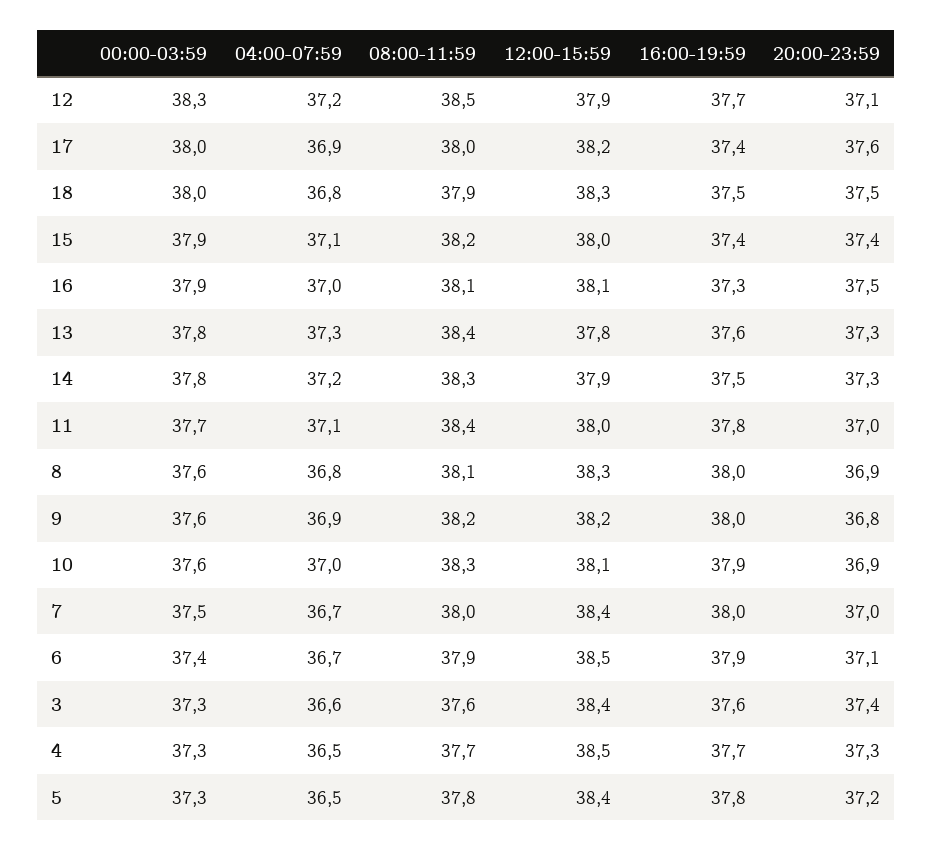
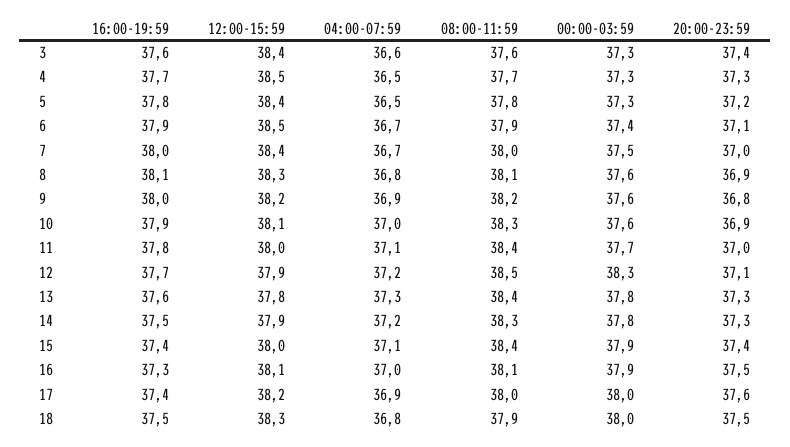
08:00-11:59, 15: 38.2 -> 38.4
16:00-19:59, 8: 38 -> 38.1

